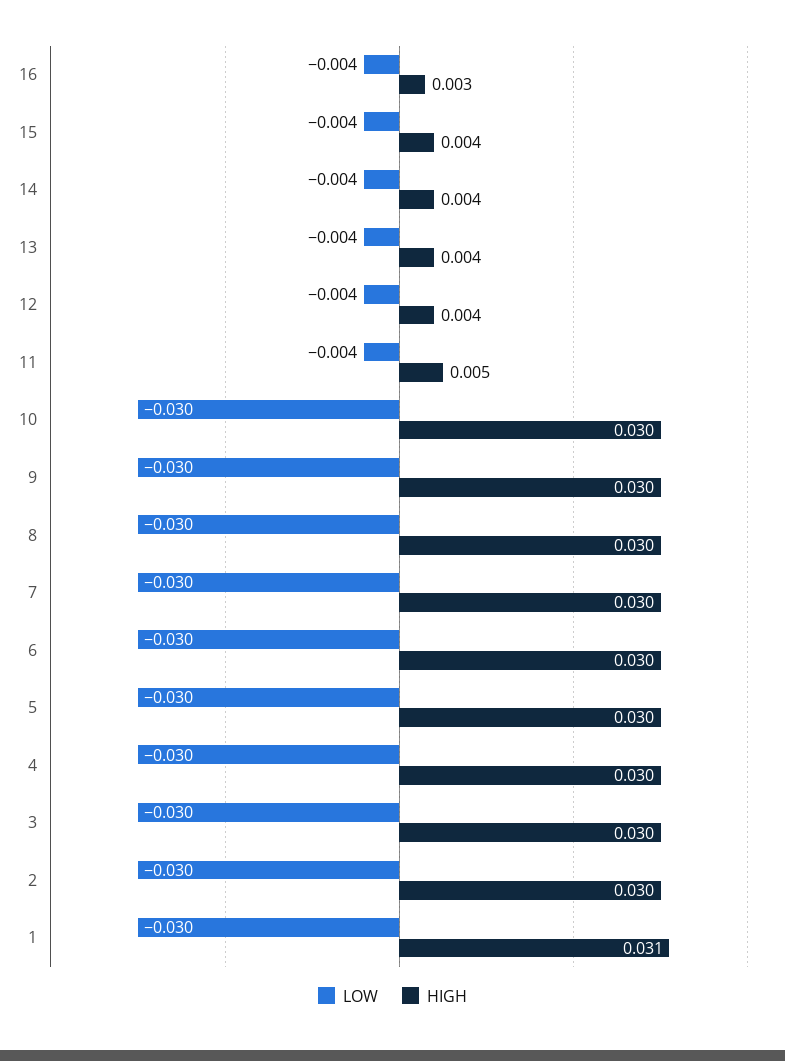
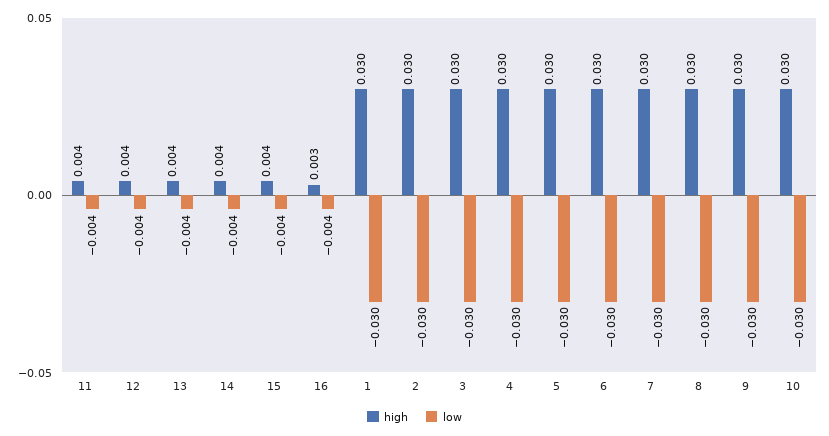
HIGH, 11: 0.005 -> 0.004
HIGH, 1: 0.031 -> 0.03

